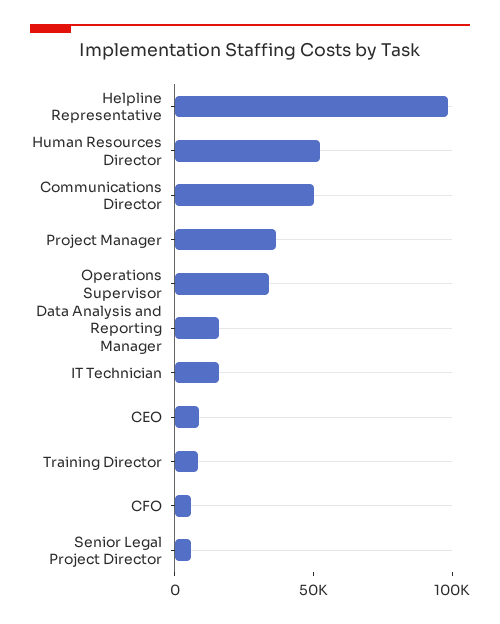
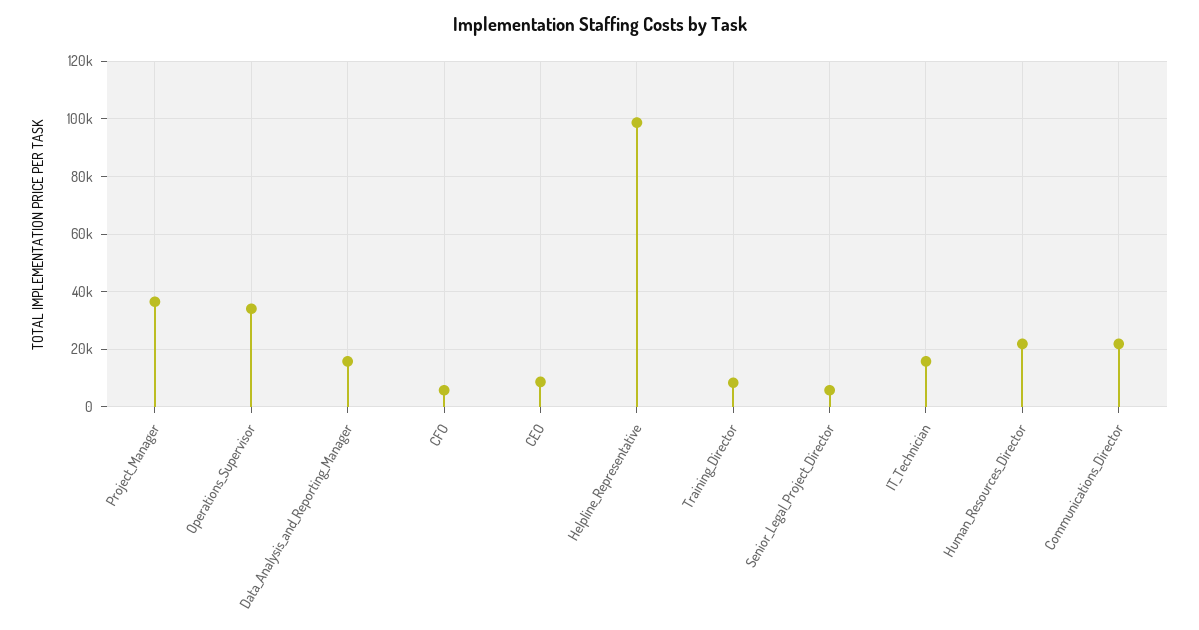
Human Resources Director: 50000 -> 22500
Communications Director: 50000 -> 22500

